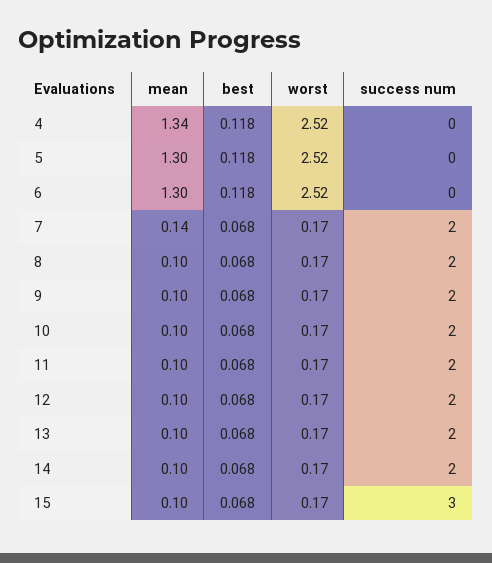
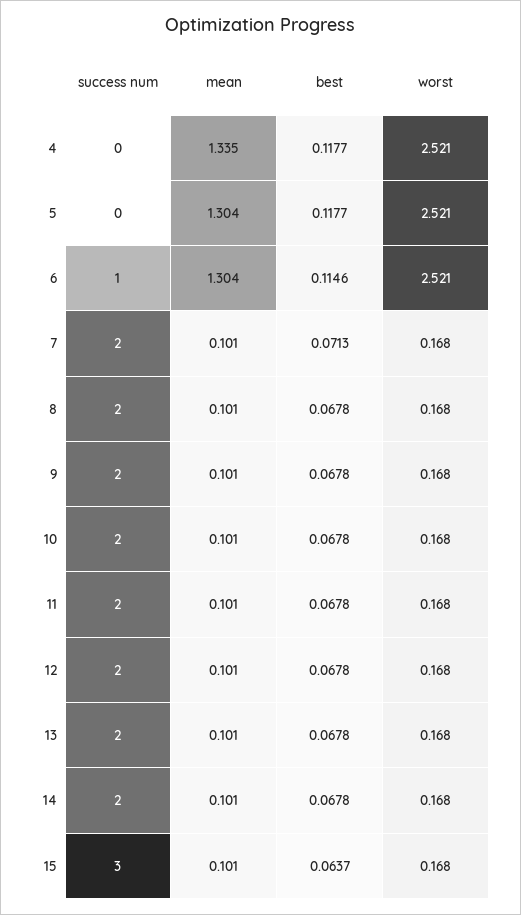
best, 6: 0.118 -> 0.1146
success num, 6: 0 -> 1
mean, 7: 0.14 -> 0.101
best, 7: 0.068 -> 0.0713
best, 15: 0.068 -> 0.0637

